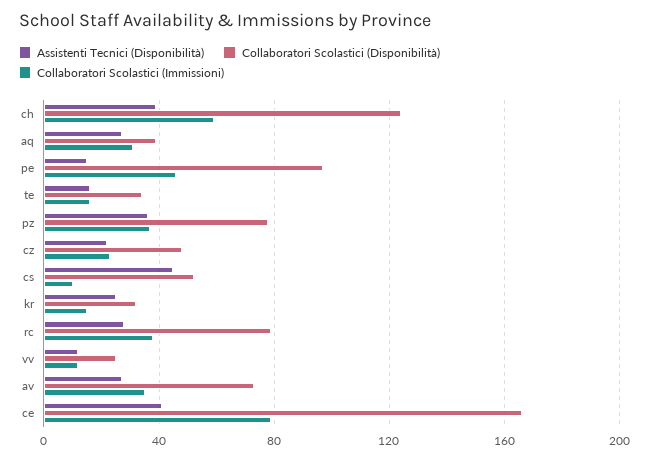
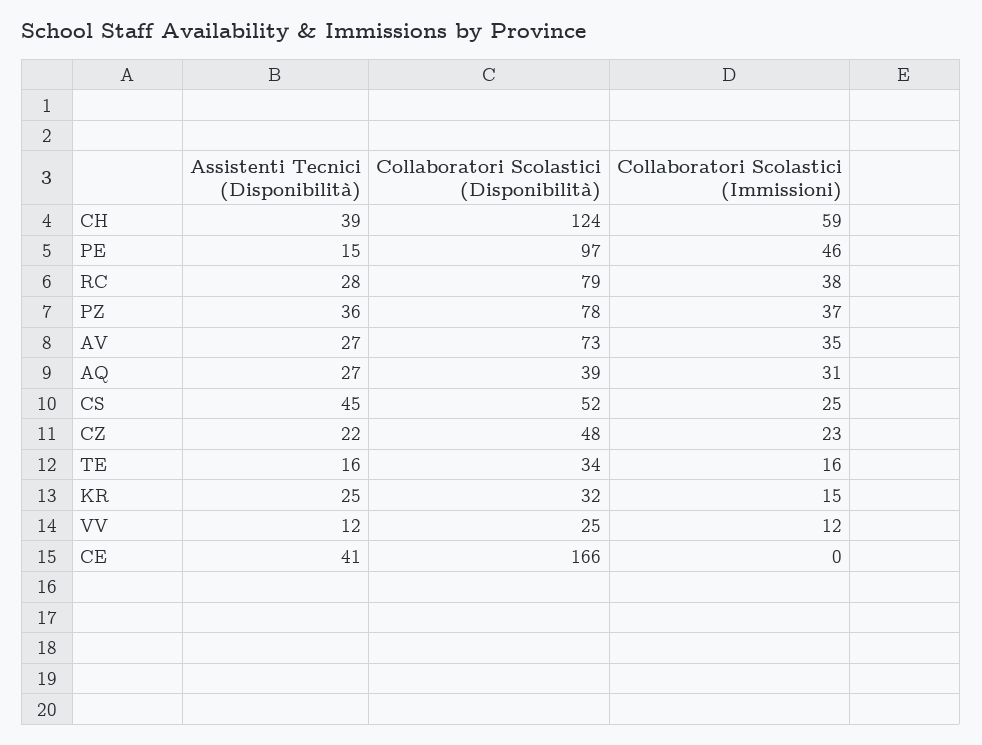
Collaboratori Scolastici (Immissioni), cs: 10 -> 25
Collaboratori Scolastici (Immissioni), ce: 80 -> 0

